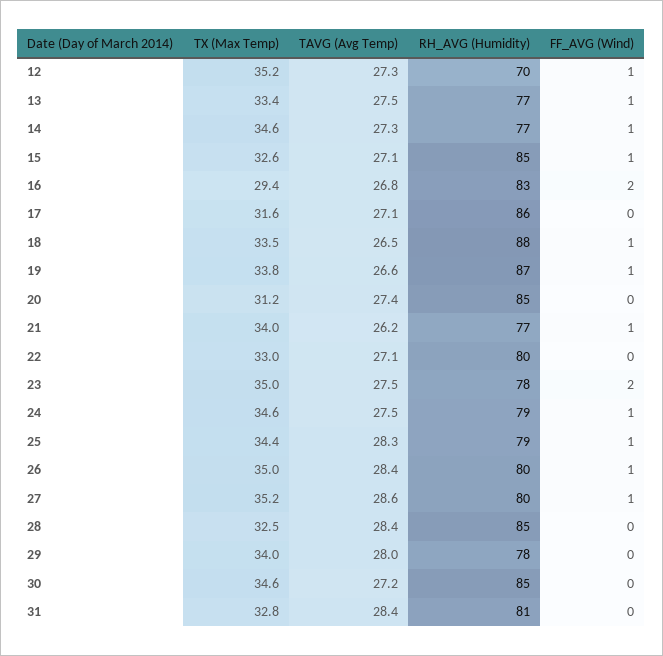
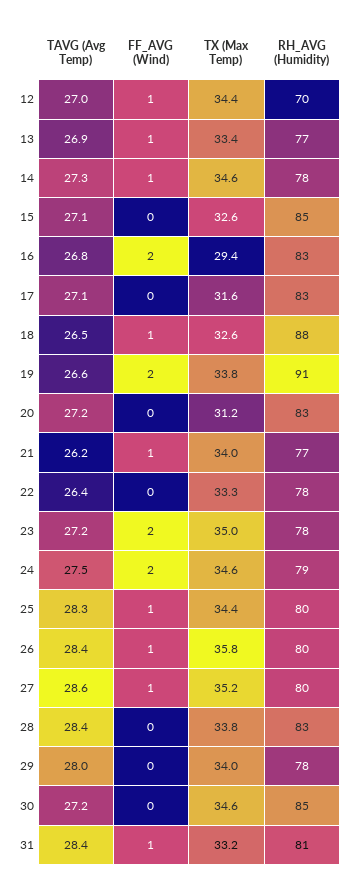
TX (Max Temp), 12: 35.2 -> 34.4
TAVG (Avg Temp), 12: 27.3 -> 27
TAVG (Avg Temp), 13: 27.5 -> 26.9
RH_AVG (Humidity), 14: 77 -> 78
FF_AVG (Wind), 15: 1 -> 0
RH_AVG (Humidity), 17: 86 -> 83
TX (Max Temp), 18: 33.5 -> 32.6
RH_AVG (Humidity), 19: 87 -> 91
FF_AVG (Wind), 19: 1 -> 2
TAVG (Avg Temp), 20: 27.4 -> 27.2
RH_AVG (Humidity), 20: 85 -> 83
TX (Max Temp), 22: 33 -> 33.3
TAVG (Avg Temp), 22: 27.1 -> 26.4
RH_AVG (Humidity), 22: 80 -> 78
TAVG (Avg Temp), 23: 27.5 -> 27.2
FF_AVG (Wind), 24: 1 -> 2
RH_AVG (Humidity), 25: 79 -> 80
TX (Max Temp), 26: 35 -> 35.8
TX (Max Temp), 28: 32.5 -> 33.8
RH_AVG (Humidity), 28: 85 -> 83
TX (Max Temp), 31: 32.8 -> 33.2
FF_AVG (Wind), 31: 0 -> 1

